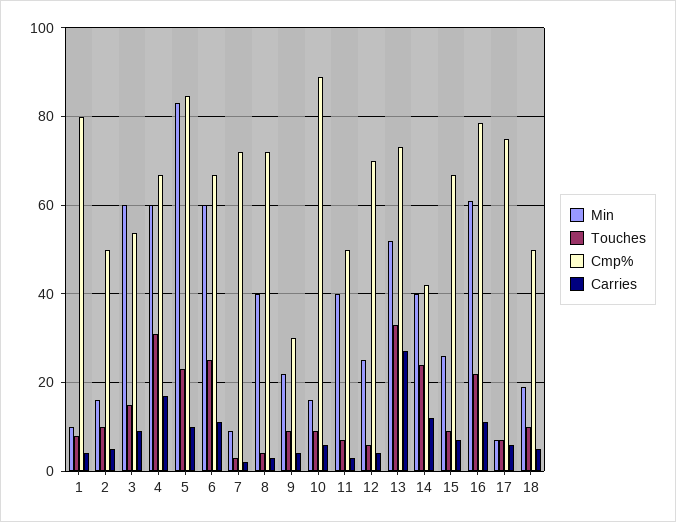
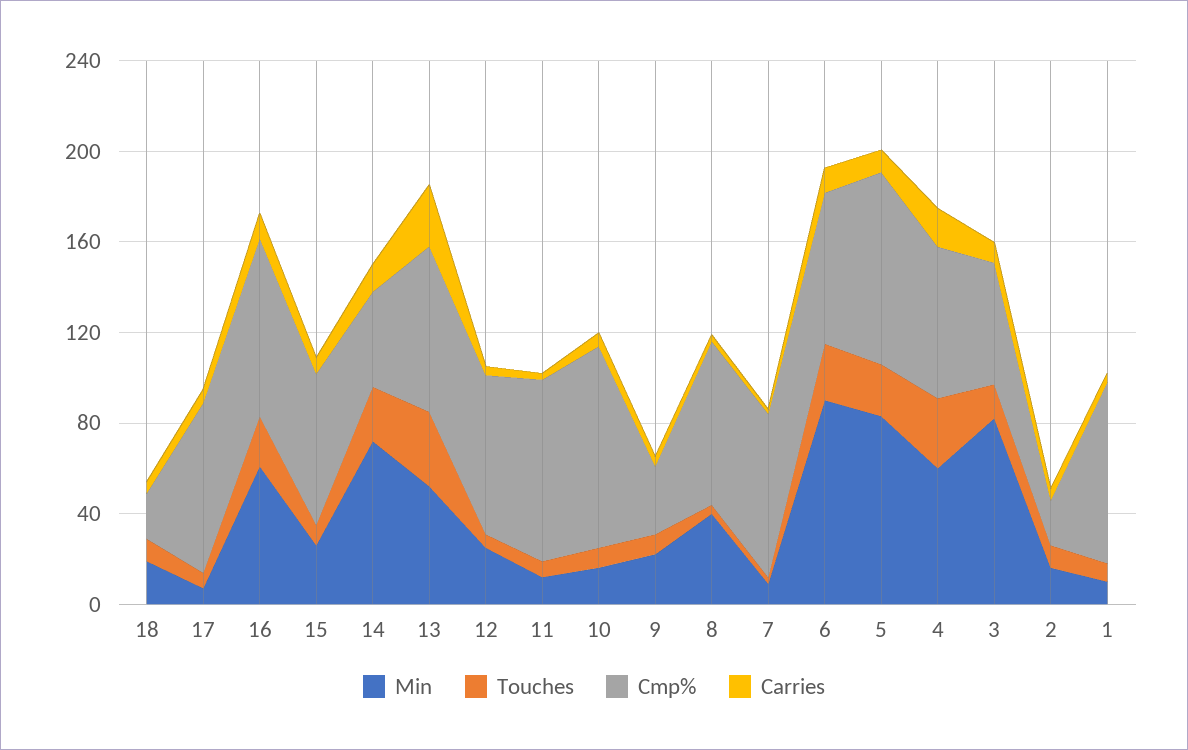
Cmp%, 2: 50 -> 20
Min, 3: 60 -> 80
Min, 6: 60 -> 90
Min, 11: 40 -> 10
Cmp%, 11: 50 -> 80
Min, 14: 40 -> 70
Cmp%, 18: 50 -> 20

